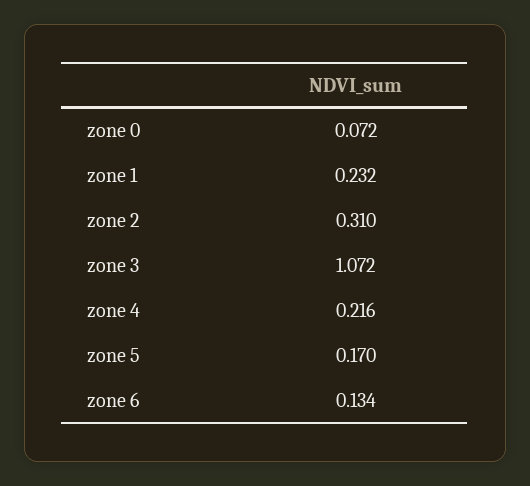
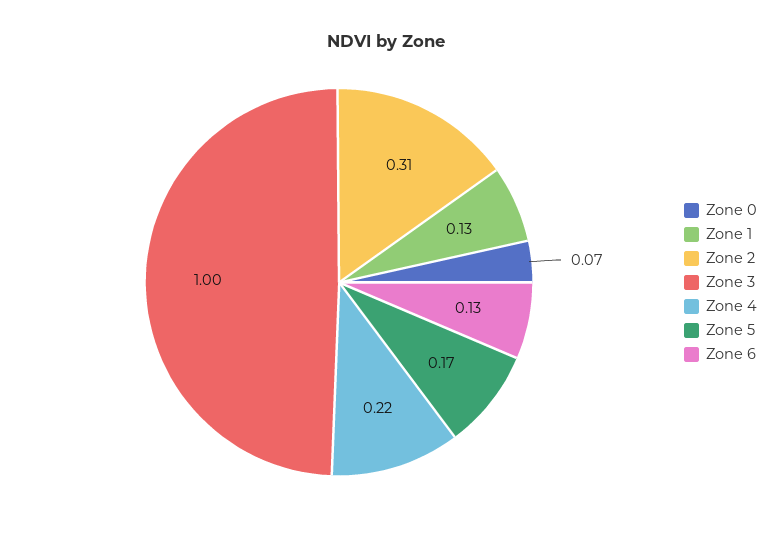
zone 1: 0.232 -> 0.13
zone 3: 1.072 -> 1

